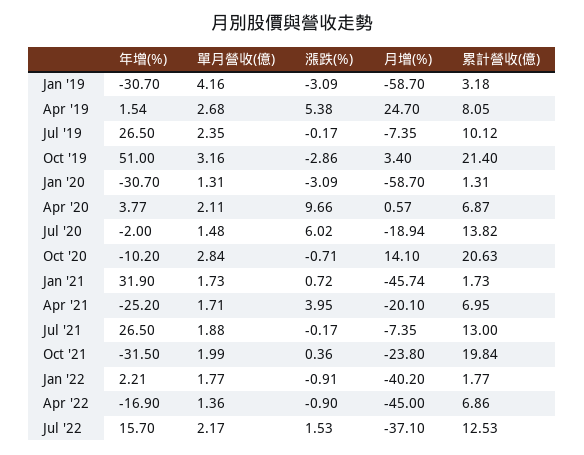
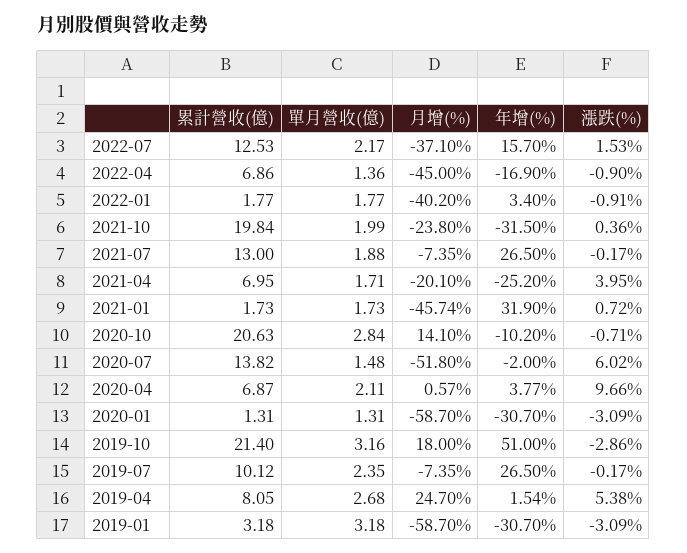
單月營收(億), Jan '19: 4.16 -> 3.18
月增(%), Oct '19: 3.4 -> 18
月增(%), Jul '20: -18.94 -> -51.8
年增(%), Jan '22: 2.21 -> 3.4

